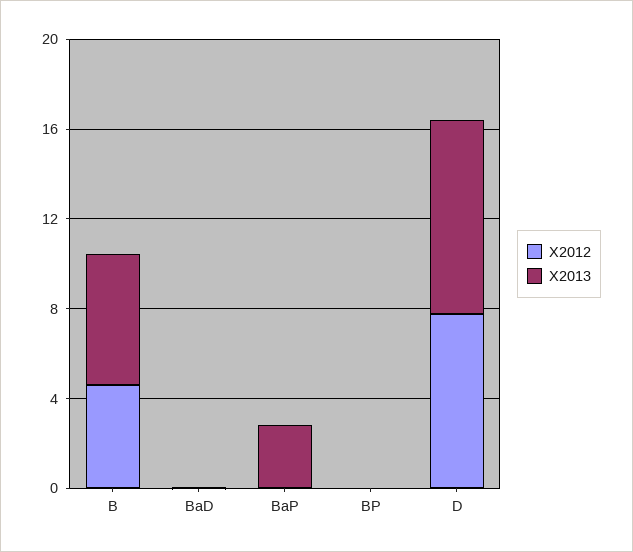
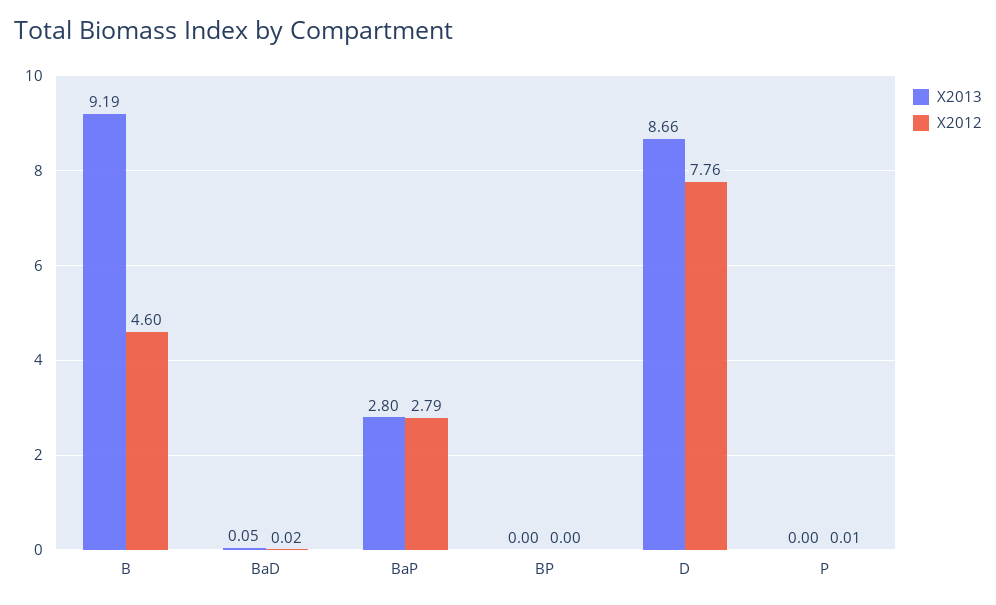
X2013, B: 6 -> 9.19
X2012, BaP: 0 -> 2.79
X2013, P: none -> 0
X2012, P: none -> 0.01

